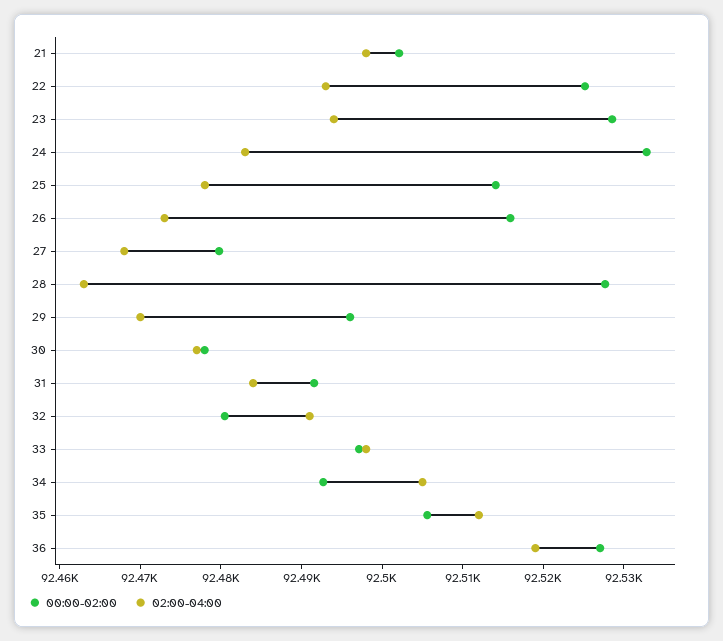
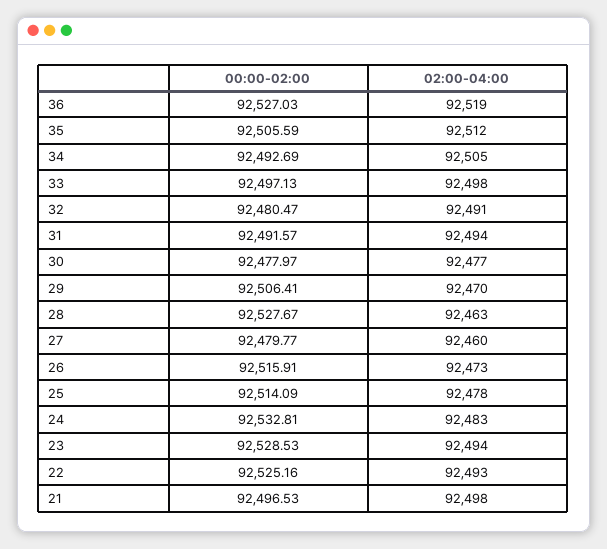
00:00-02:00, 21: 92502 -> 92496.53
02:00-04:00, 27: 92468 -> 92460
00:00-02:00, 29: 92496 -> 92506.41
02:00-04:00, 31: 92484 -> 92494

